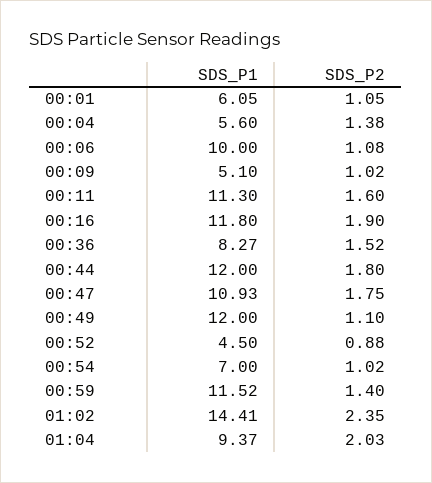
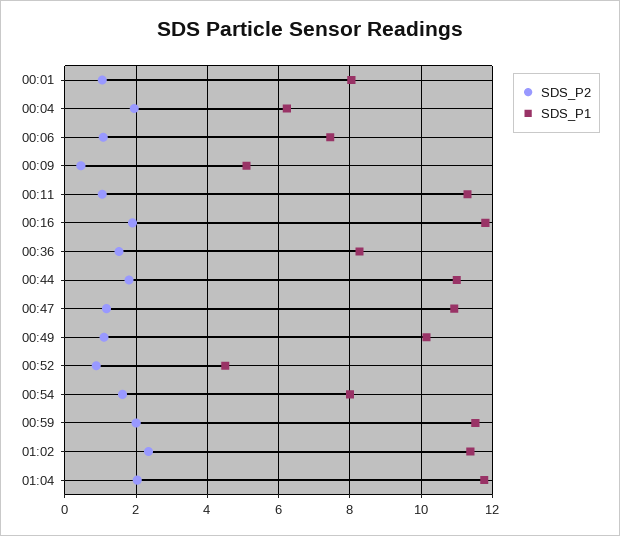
SDS_P1, 00:01: 6.05 -> 8
SDS_P1, 00:04: 5.6 -> 6.2
SDS_P2, 00:04: 1.38 -> 2
SDS_P1, 00:06: 10 -> 7.4
SDS_P2, 00:09: 1.02 -> 0.4
SDS_P2, 00:11: 1.6 -> 1
SDS_P1, 00:44: 12 -> 11
SDS_P2, 00:47: 1.75 -> 1.2
SDS_P1, 00:49: 12 -> 10.2
SDS_P1, 00:54: 7 -> 8
SDS_P2, 00:54: 1.02 -> 1.6
SDS_P2, 00:59: 1.4 -> 2
SDS_P1, 01:02: 14.41 -> 11.4
SDS_P1, 01:04: 9.37 -> 11.8

